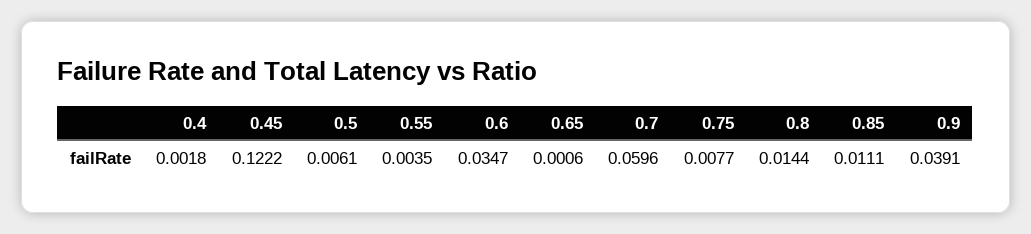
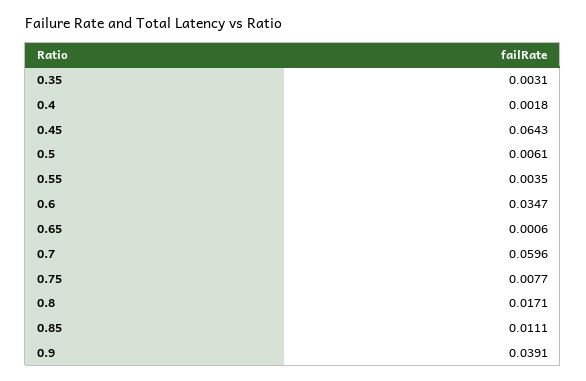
0.45: 0.1222 -> 0.0643
0.8: 0.0144 -> 0.0171
0.35: none -> 0.0031

